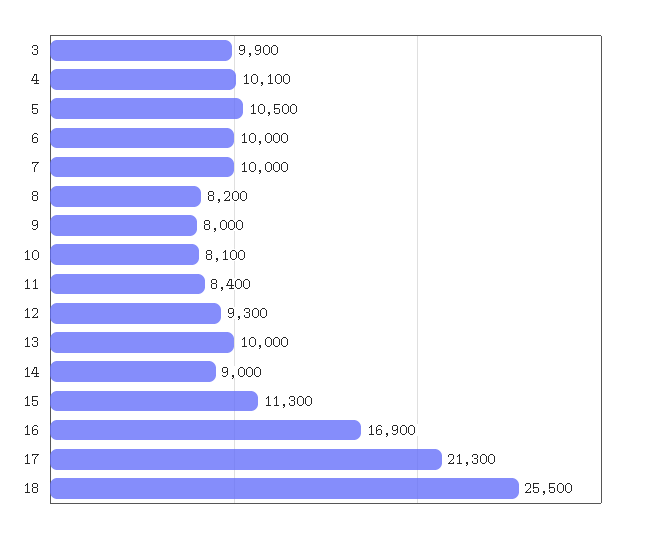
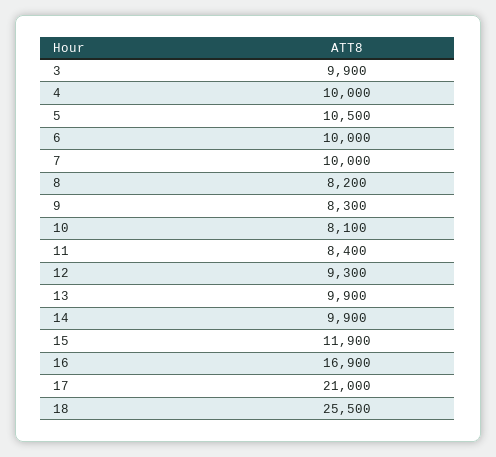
4: 10100 -> 10000
9: 8000 -> 8300
13: 10000 -> 9900
14: 9000 -> 9900
15: 11300 -> 11900
17: 21300 -> 21000

